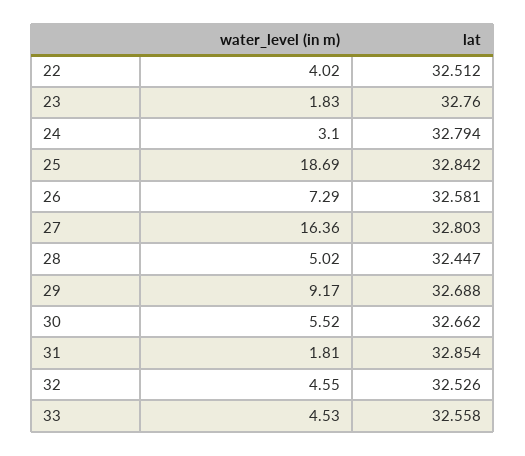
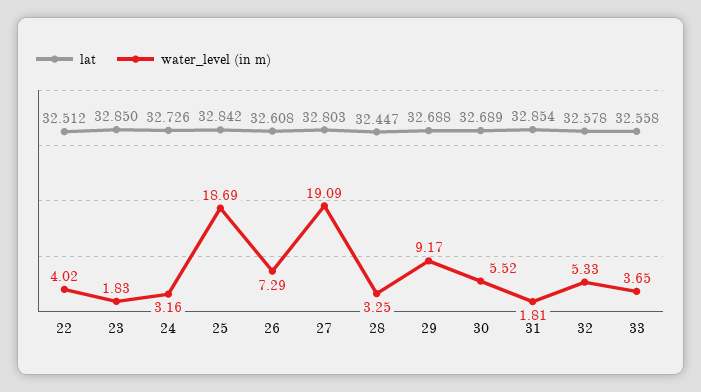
lat, 23: 32.76 -> 32.85
water_level (in m), 24: 3.1 -> 3.16
lat, 24: 32.794 -> 32.726
lat, 26: 32.581 -> 32.608
water_level (in m), 27: 16.36 -> 19.09
water_level (in m), 28: 5.02 -> 3.25
lat, 30: 32.662 -> 32.689
water_level (in m), 32: 4.55 -> 5.33
lat, 32: 32.526 -> 32.578
water_level (in m), 33: 4.53 -> 3.65

